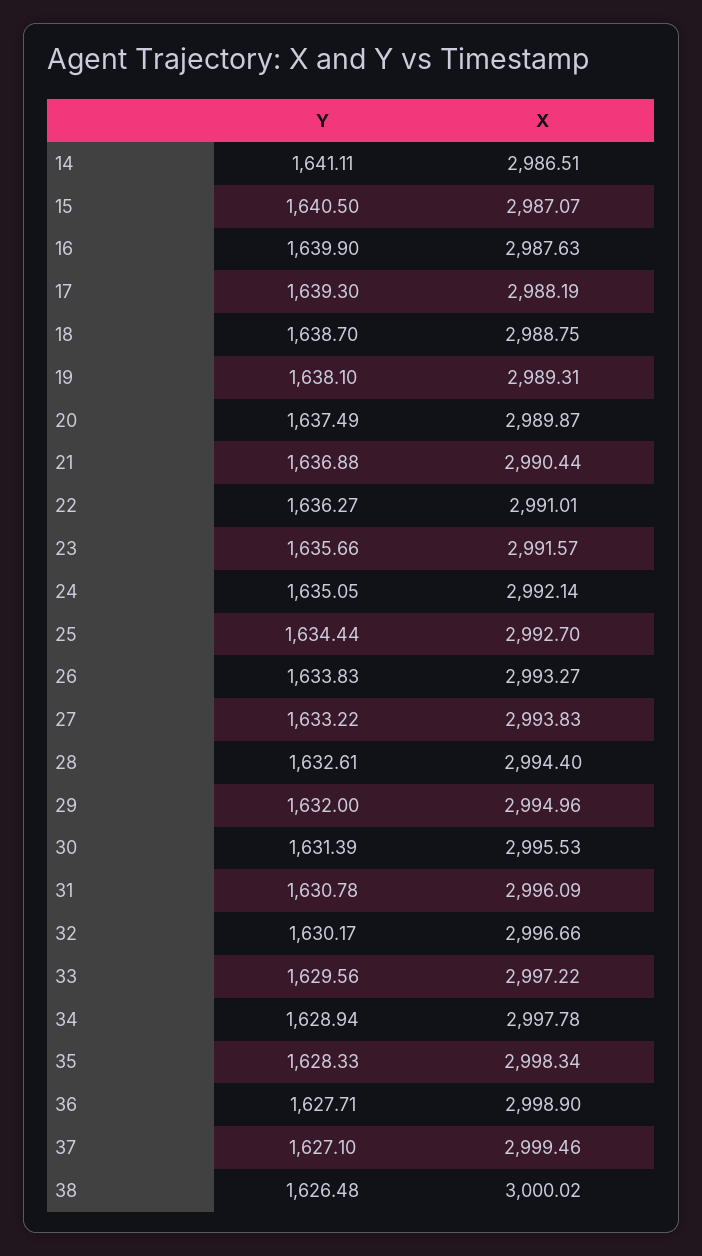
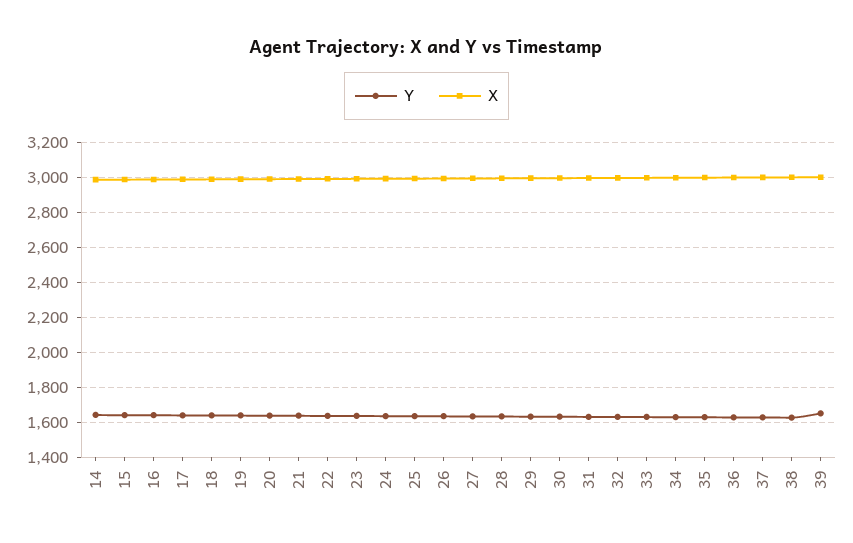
Y, 39: none -> 1650
X, 39: none -> 3000

